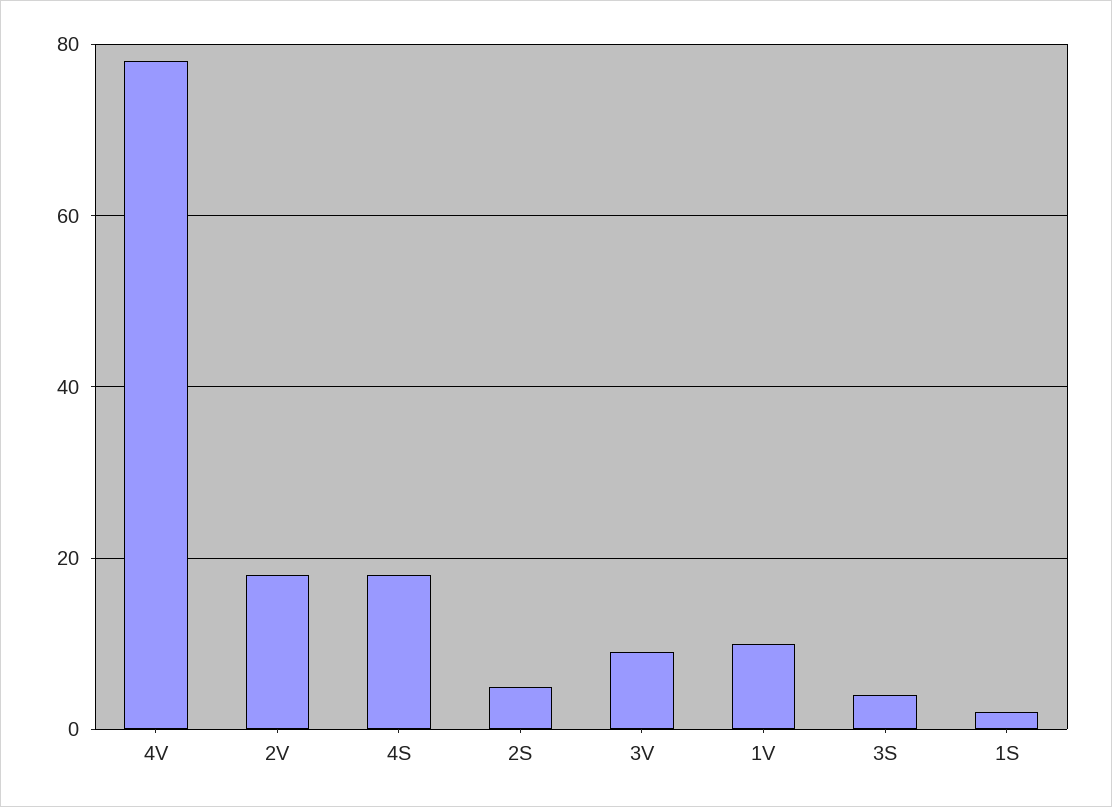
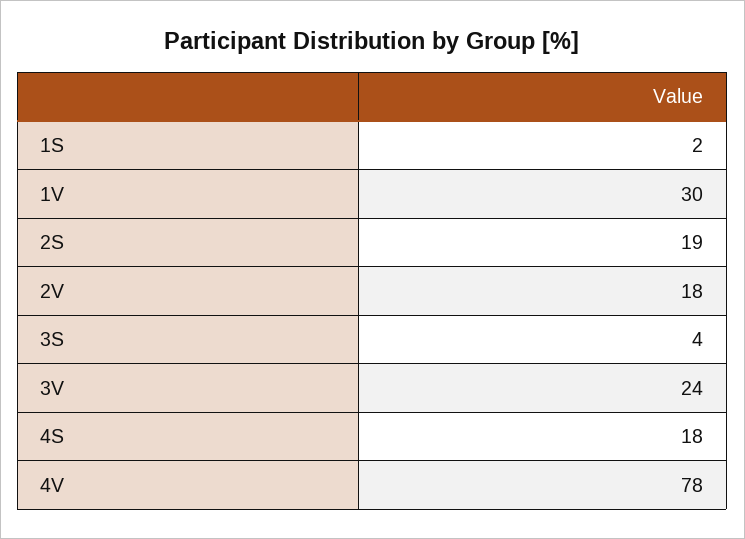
2S: 5 -> 19
3V: 10 -> 24
1V: 10 -> 30

